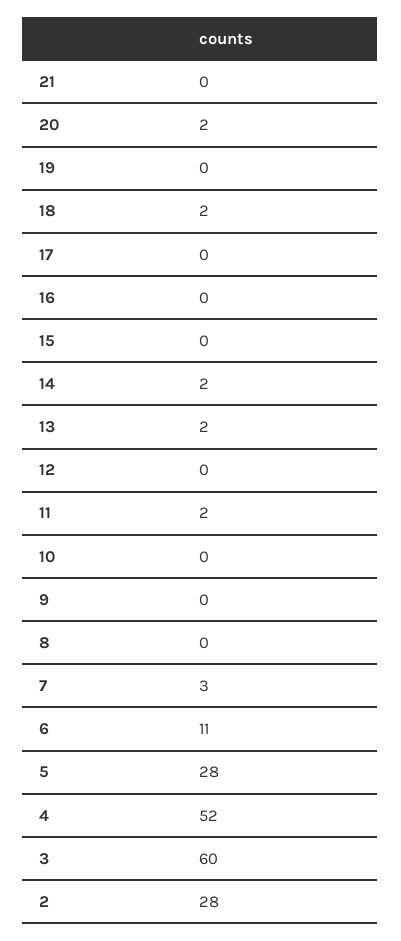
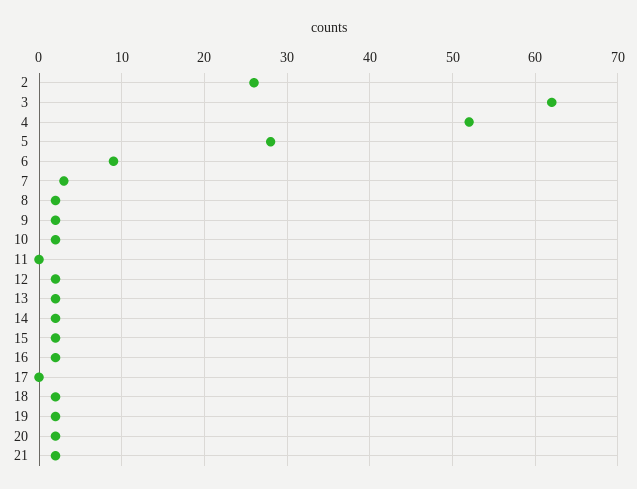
21: 0 -> 2
19: 0 -> 2
16: 0 -> 2
15: 0 -> 2
12: 0 -> 2
11: 2 -> 0
10: 0 -> 2
9: 0 -> 2
8: 0 -> 2
6: 11 -> 9
3: 60 -> 62
2: 28 -> 26

